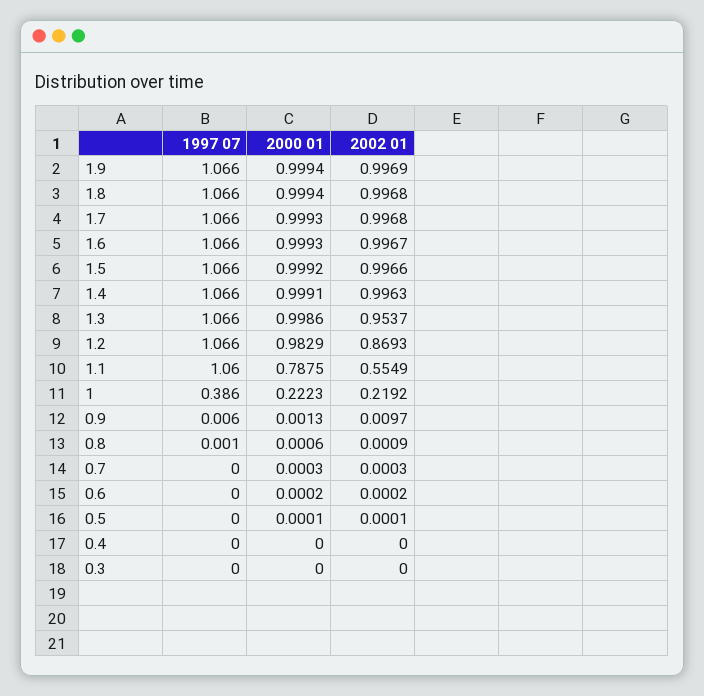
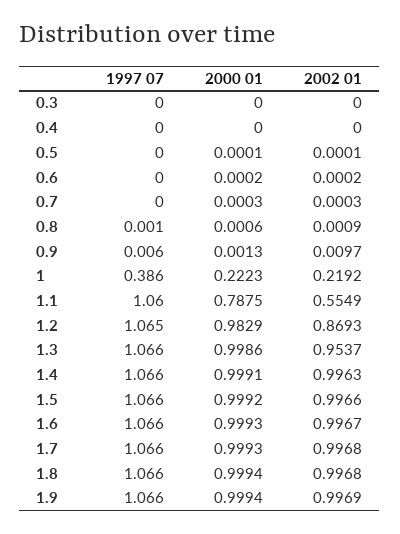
1997 07, 1.2: 1.066 -> 1.065

